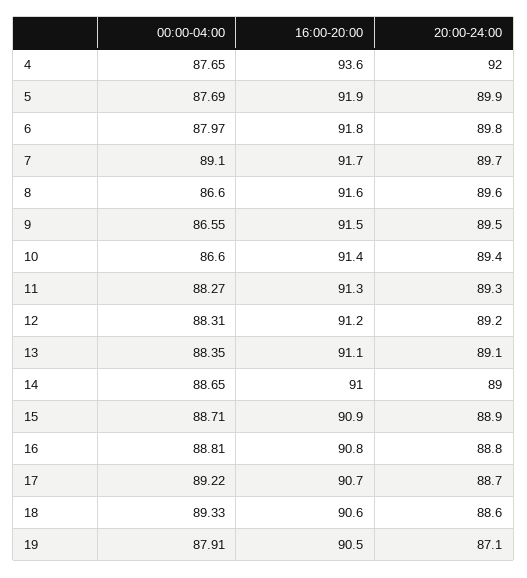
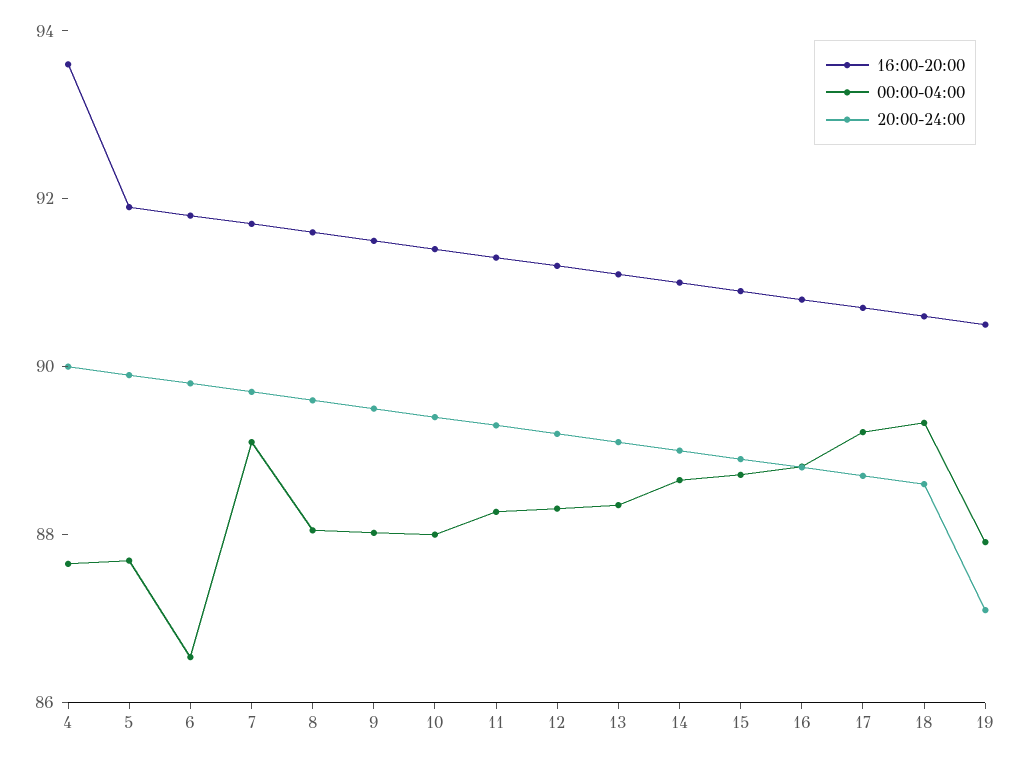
20:00-24:00, 4: 92 -> 90
00:00-04:00, 6: 87.97 -> 86.5
00:00-04:00, 8: 86.6 -> 88
00:00-04:00, 9: 86.55 -> 88
00:00-04:00, 10: 86.6 -> 88

